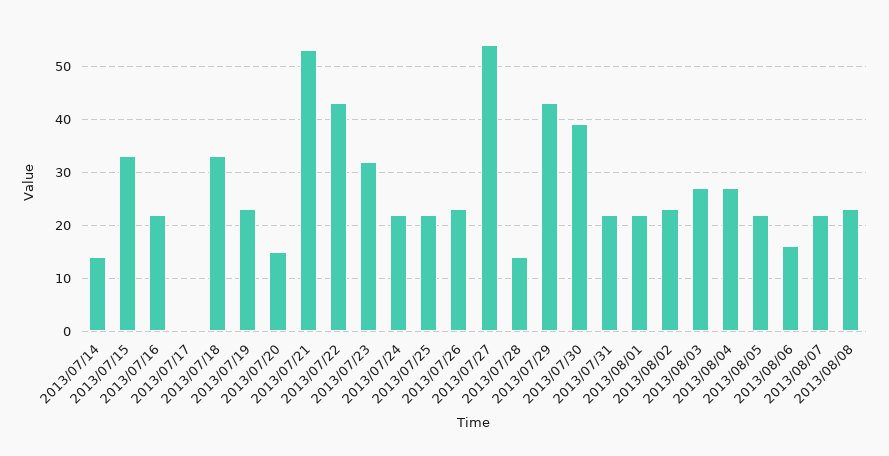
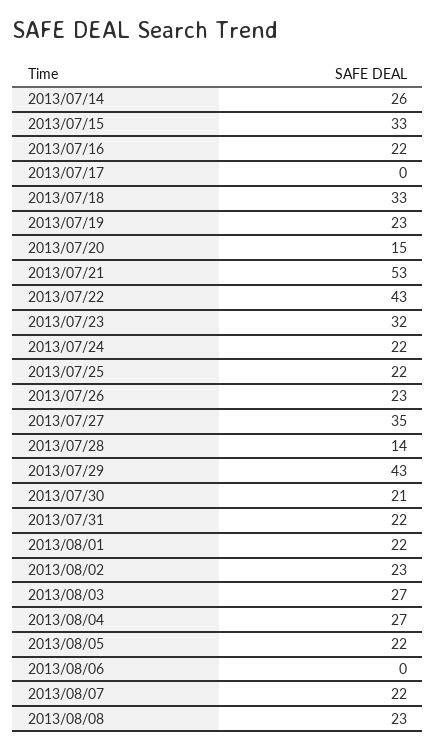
2013/07/14: 15 -> 26
2013/07/27: 55 -> 35
2013/07/30: 40 -> 21
2013/08/06: 15 -> 0

